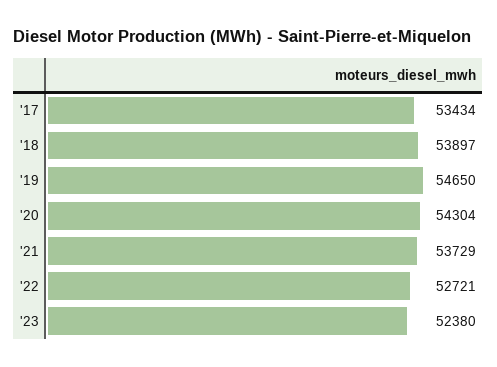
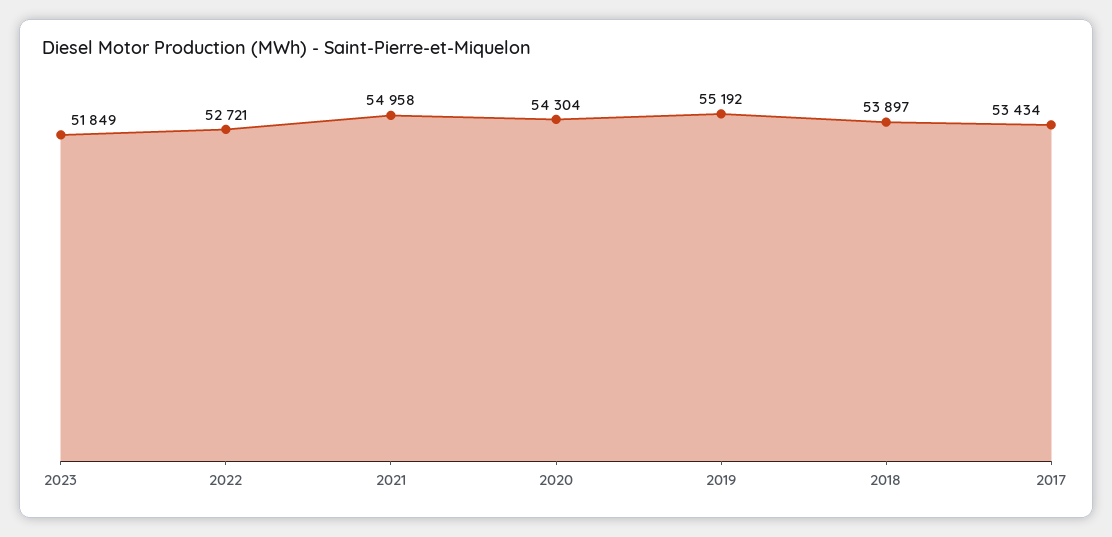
'19: 54650 -> 55192
'21: 53729 -> 54958
'23: 52380 -> 51849

